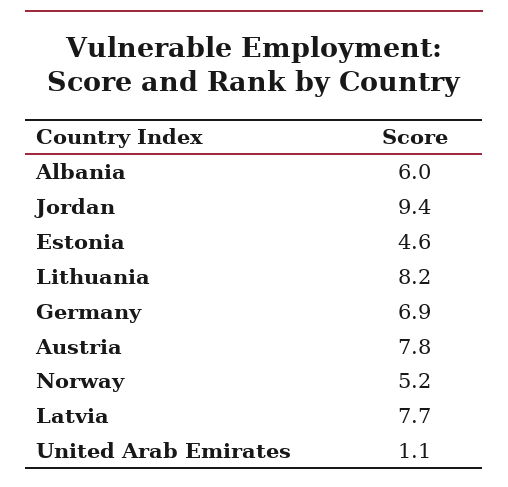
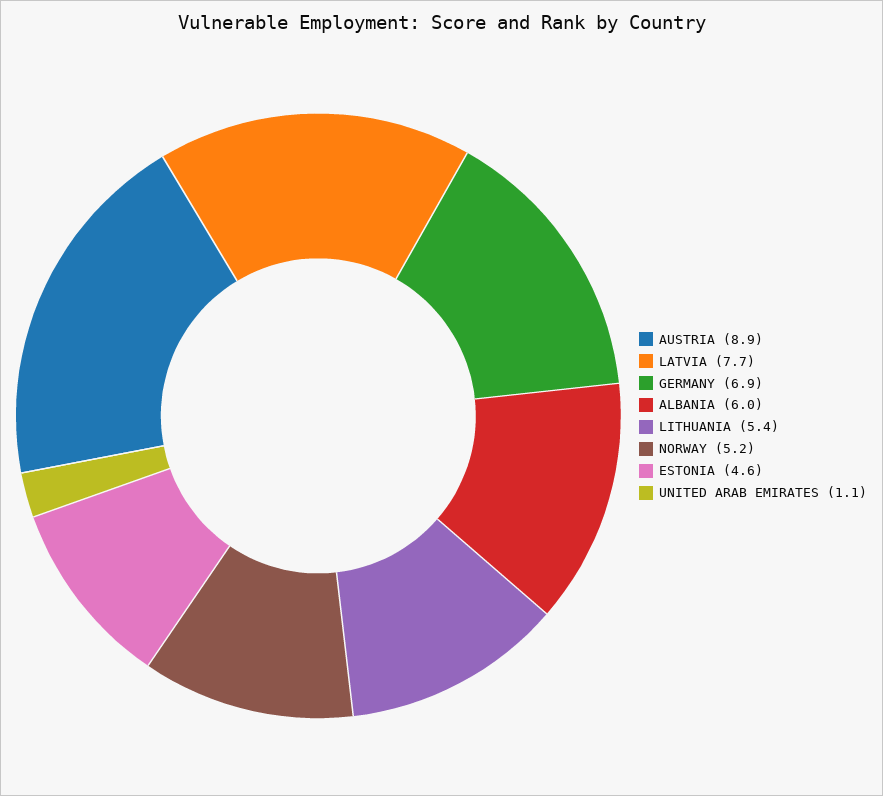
Jordan: 9.4 -> none
Lithuania: 8.2 -> 5.4
Austria: 7.8 -> 8.9

